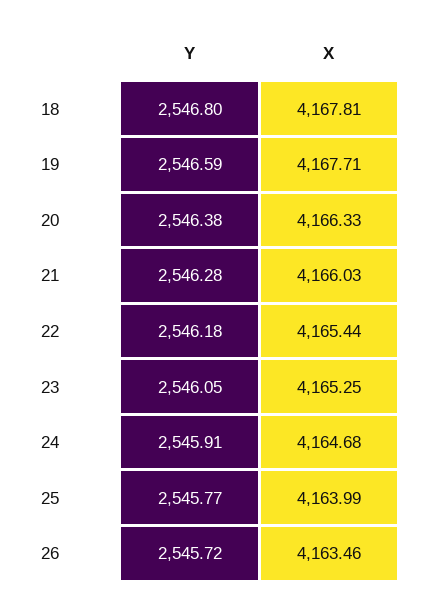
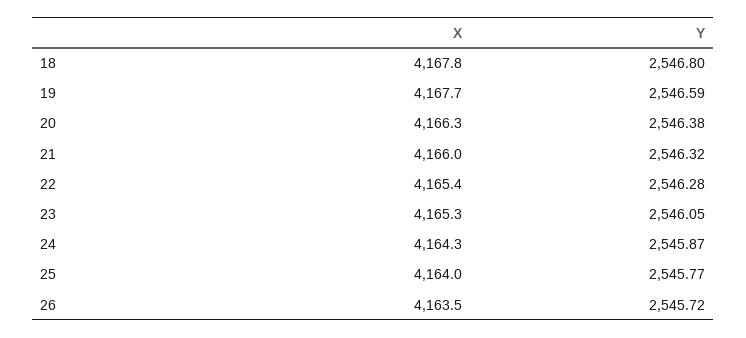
Y, 21: 2546.28 -> 2546.32
Y, 22: 2546.18 -> 2546.28
Y, 24: 2545.91 -> 2545.87
X, 24: 4164.68 -> 4164.3

